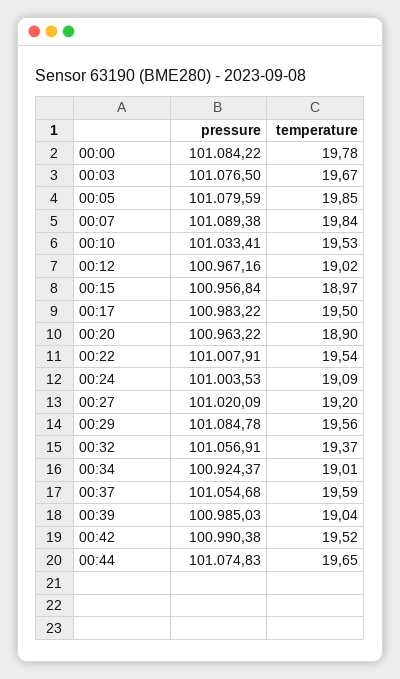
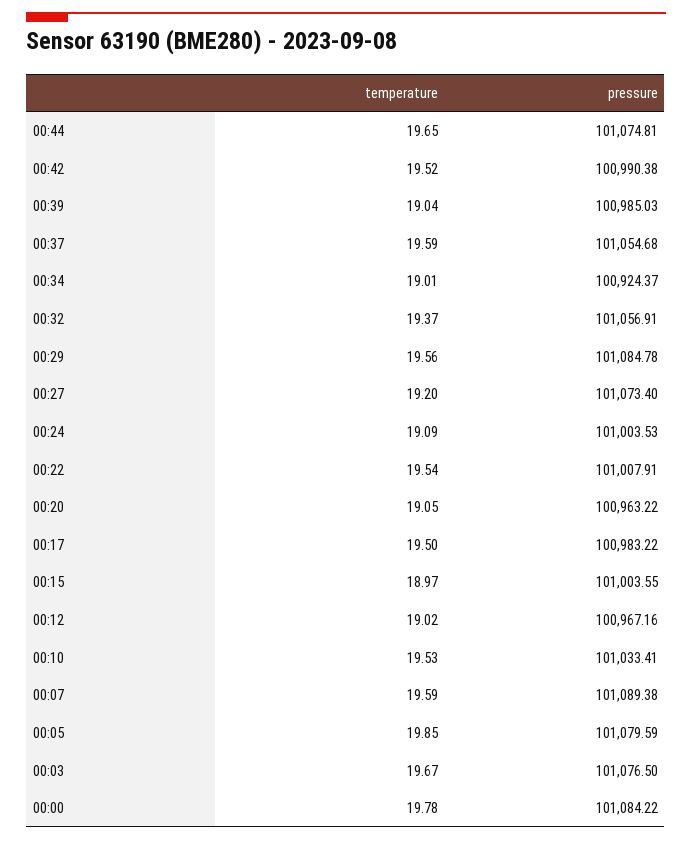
temperature, 00:07: 19.84 -> 19.59
pressure, 00:15: 100956.84 -> 101003.55
temperature, 00:20: 18.9 -> 19.05
pressure, 00:27: 101020.09 -> 101073.4
pressure, 00:44: 101074.83 -> 101074.81

